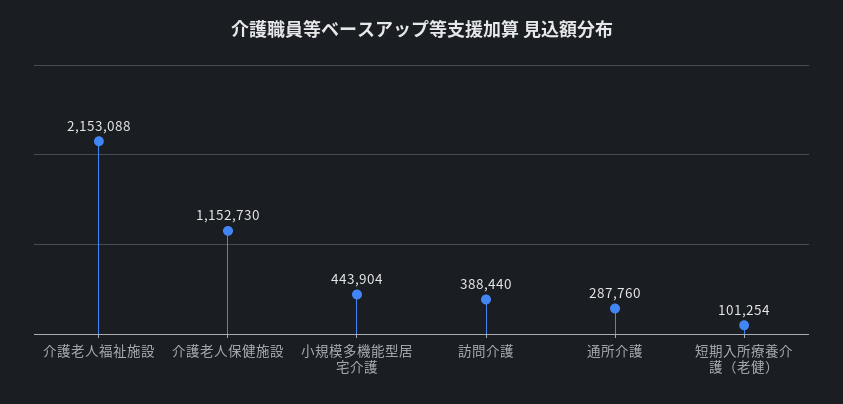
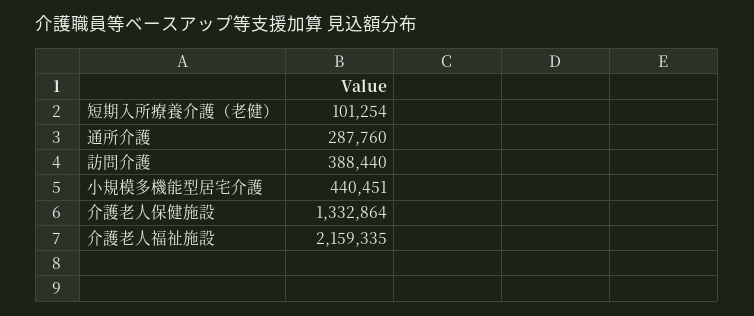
介護老人福祉施設: 2153088 -> 2159335
介護老人保健施設: 1152730 -> 1332864
小規模多機能型居宅介護: 443904 -> 440451

